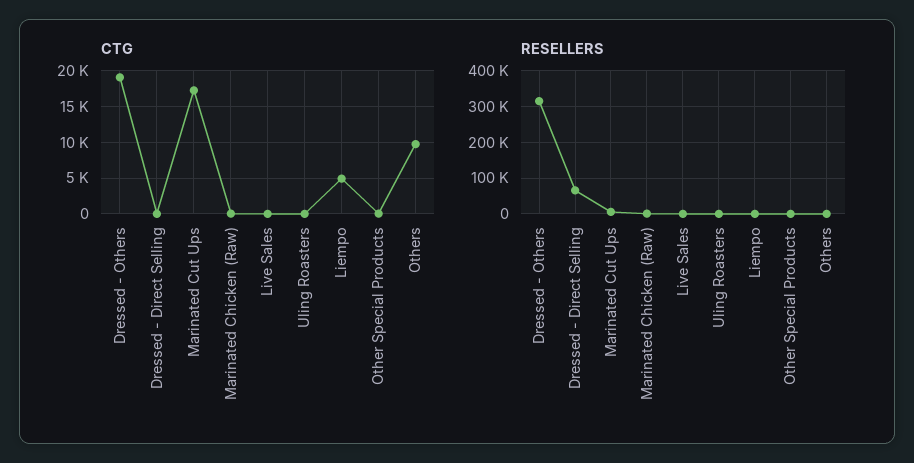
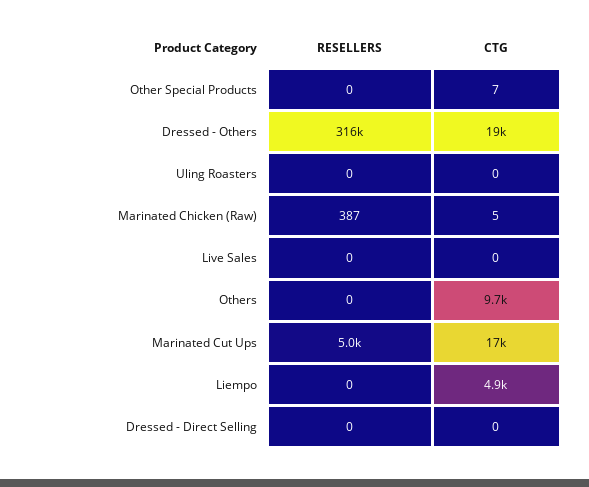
RESELLERS, Dressed - Direct Selling: 60000 -> 0

